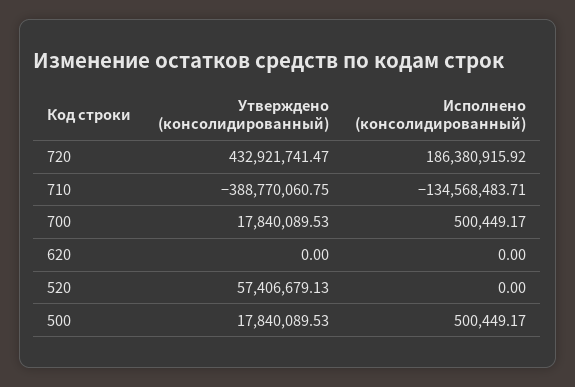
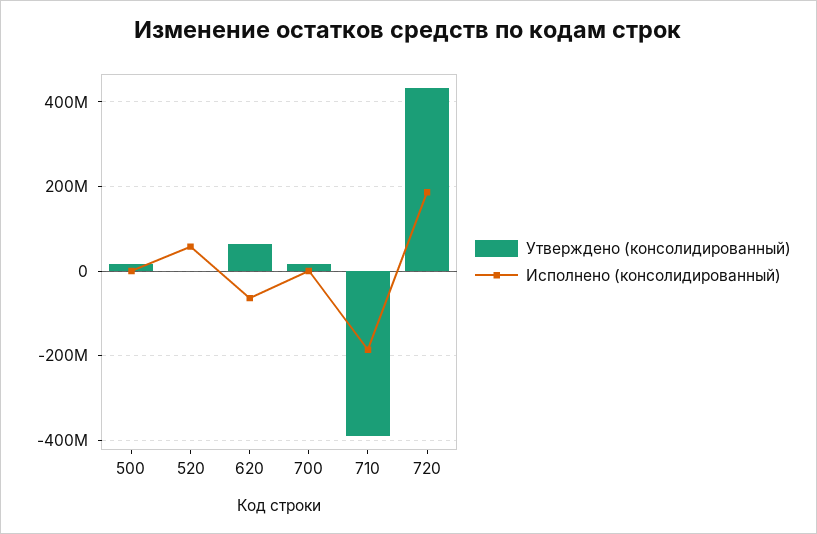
Исполнено (консолидированный), 710: -134568483.71 -> -180000000
Утверждено (консолидированный), 620: 0 -> 60000000
Исполнено (консолидированный), 620: 0 -> -60000000
Утверждено (консолидированный), 520: 57406679.13 -> 0
Исполнено (консолидированный), 520: 0 -> 60000000

